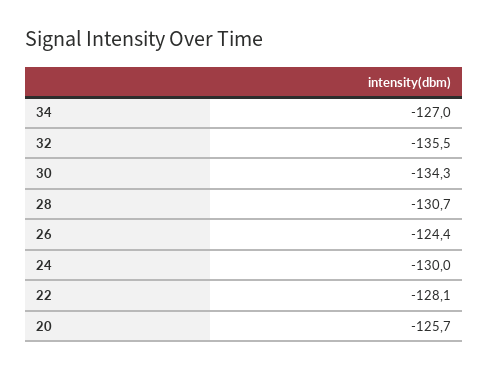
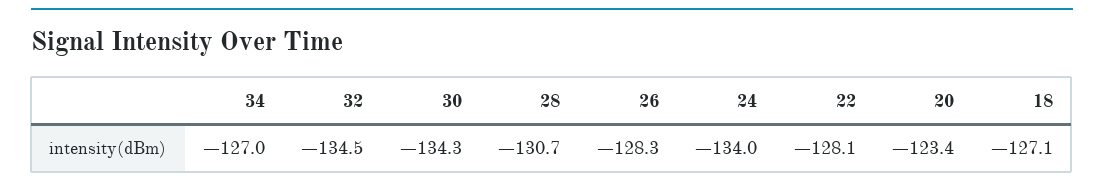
32: -135.5 -> -134.5
26: -124.4 -> -128.3
24: -130 -> -134
20: -125.7 -> -123.4
18: none -> -127.1

